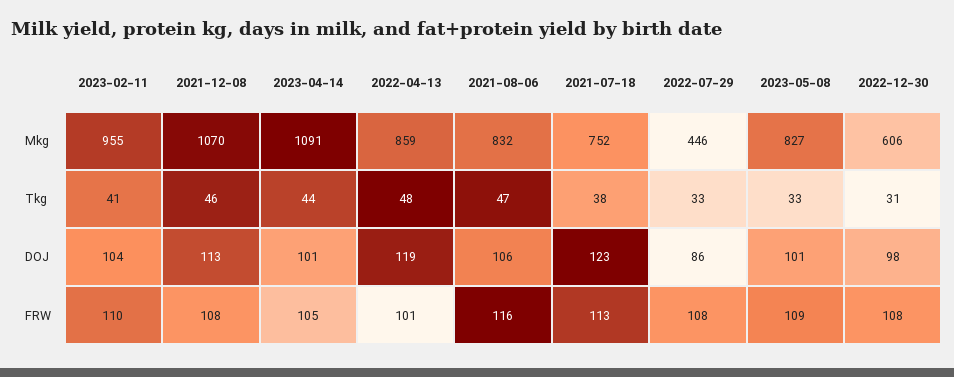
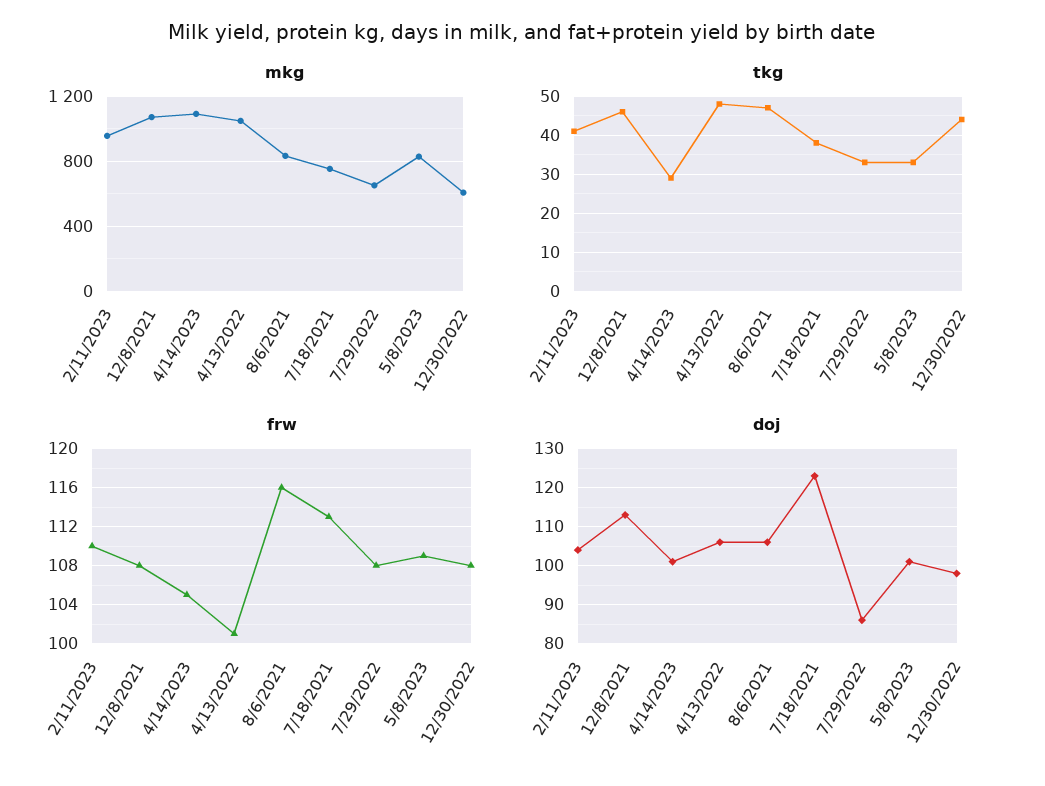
Mkg, 2022-04-13: 859 -> 1050
Mkg, 2022-07-29: 446 -> 650
Tkg, 2023-04-14: 44 -> 30
Tkg, 2022-12-30: 31 -> 45
DOJ, 2022-04-13: 119 -> 105

